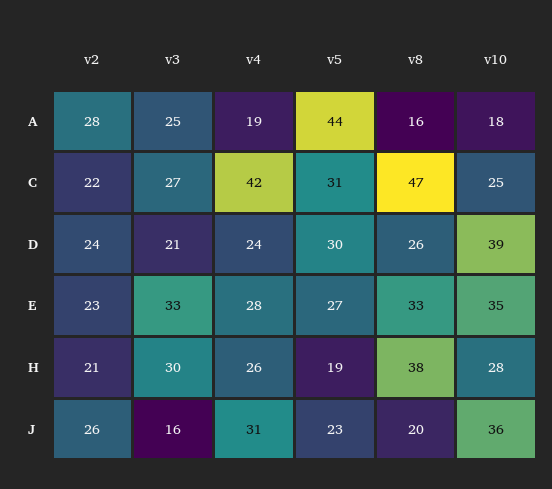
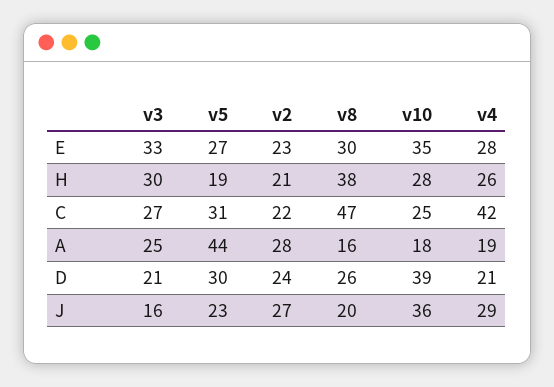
v4, D: 24 -> 21
v8, E: 33 -> 30
v2, J: 26 -> 27
v4, J: 31 -> 29

